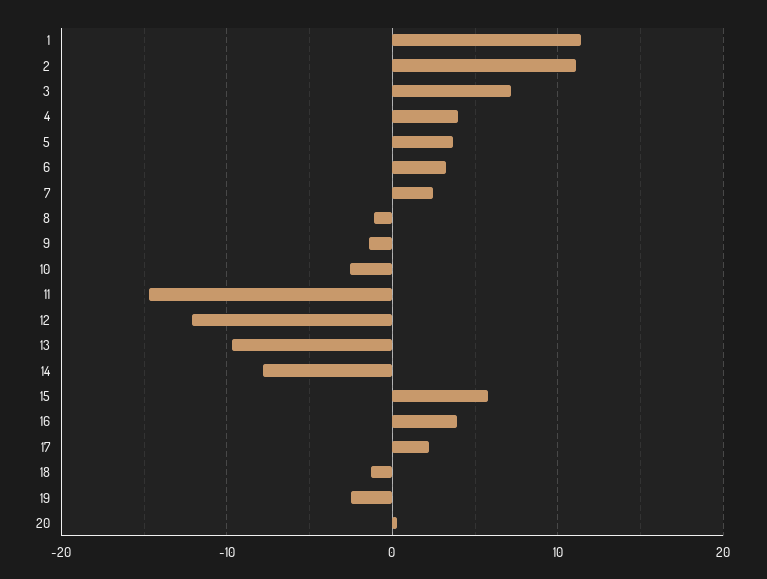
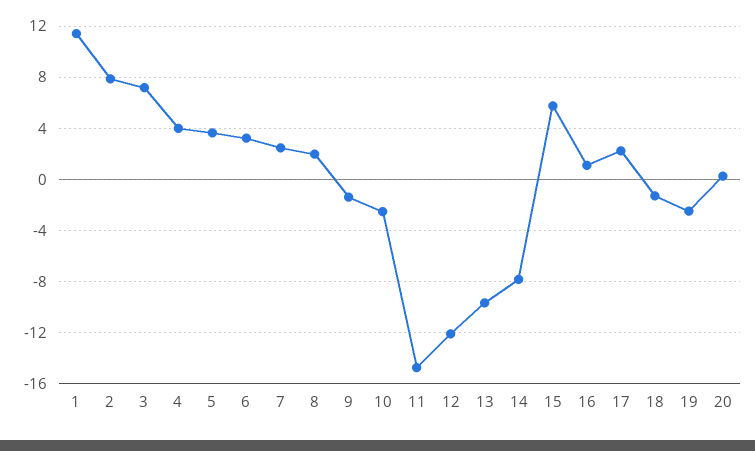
2: 11 -> 8
8: -1 -> 2
16: 4 -> 1

